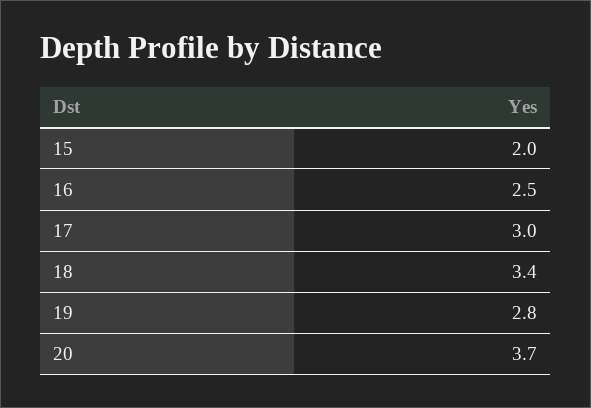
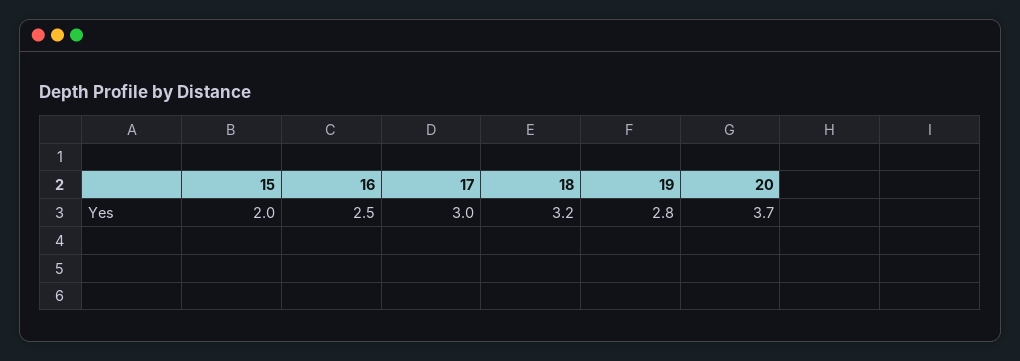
18: 3.4 -> 3.2

